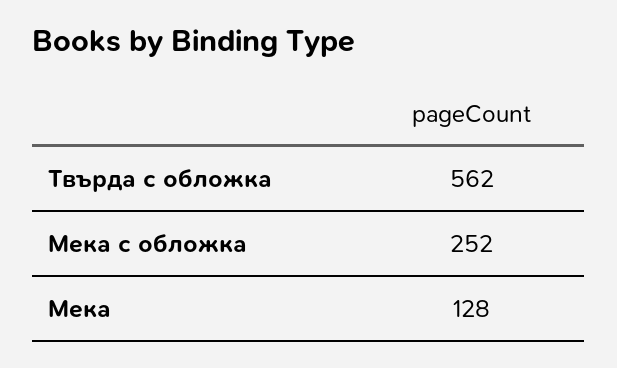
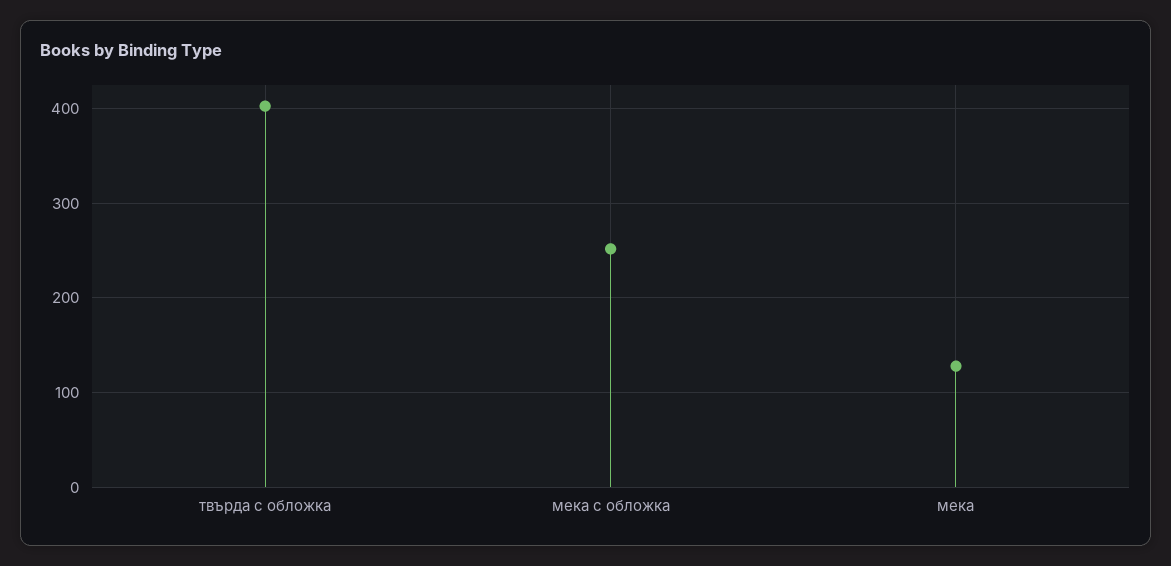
Твърда с обложка: 562 -> 400

